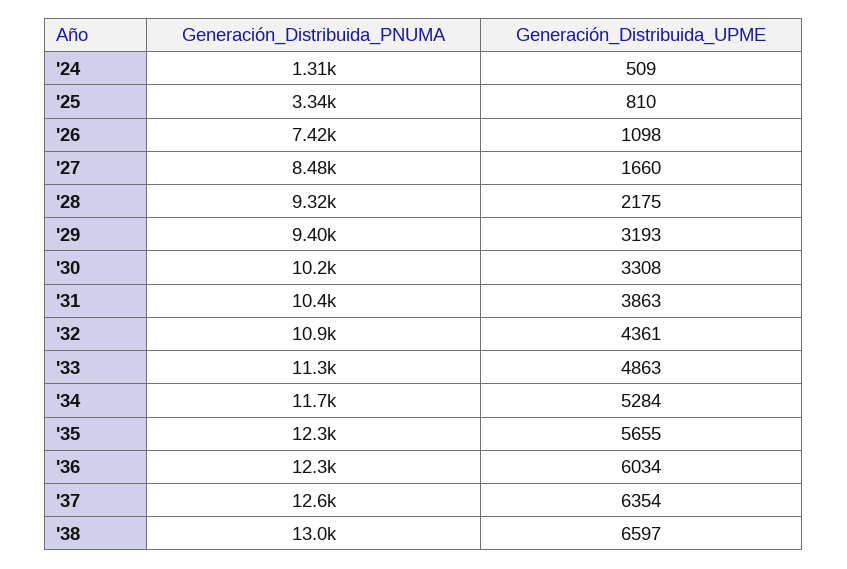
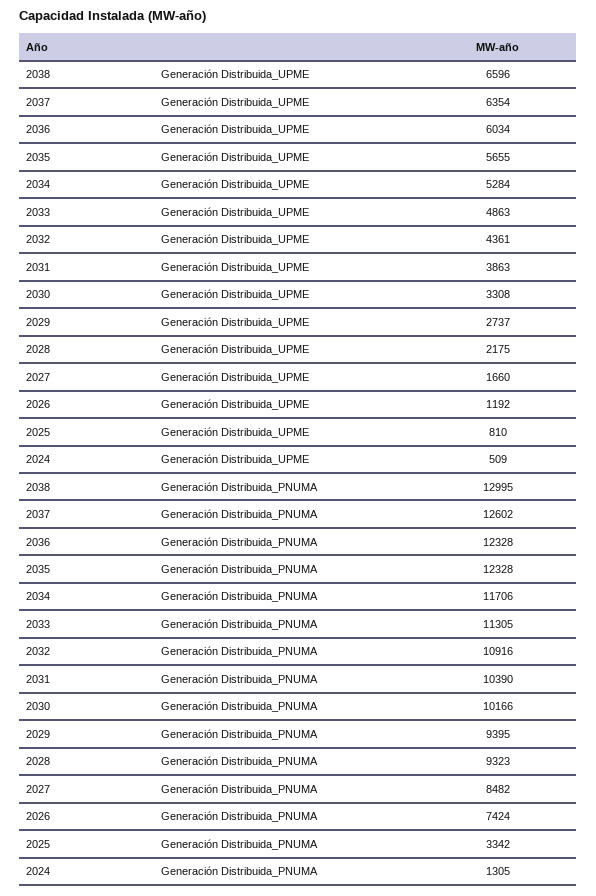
Generación_Distribuida_UPME, '26: 1098 -> 1192
Generación_Distribuida_UPME, '29: 3193 -> 2737
Generación_Distribuida_UPME, '38: 6597 -> 6596

